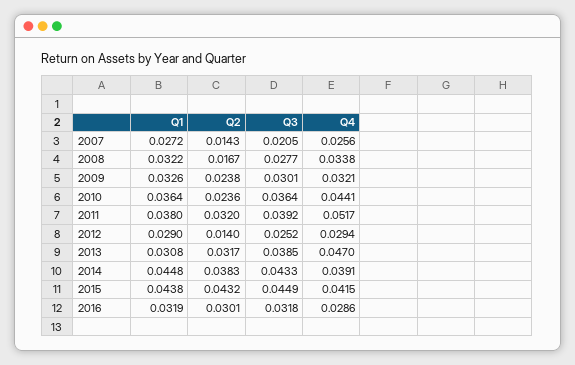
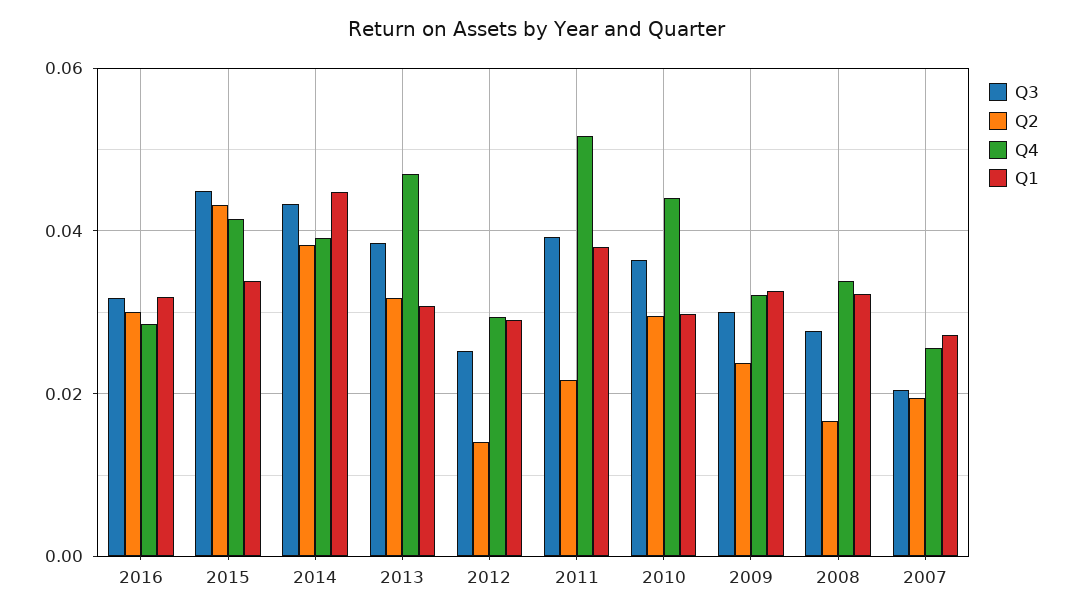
Q2, 2007: 0.0143 -> 0.02
Q1, 2010: 0.0364 -> 0.03
Q2, 2010: 0.0236 -> 0.03
Q2, 2011: 0.032 -> 0.022
Q1, 2015: 0.0438 -> 0.034

